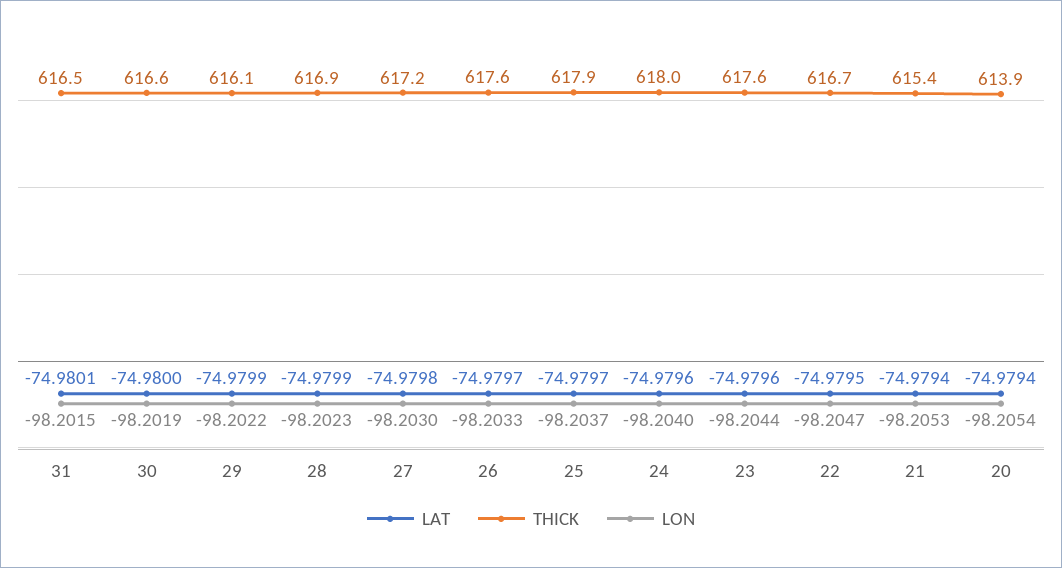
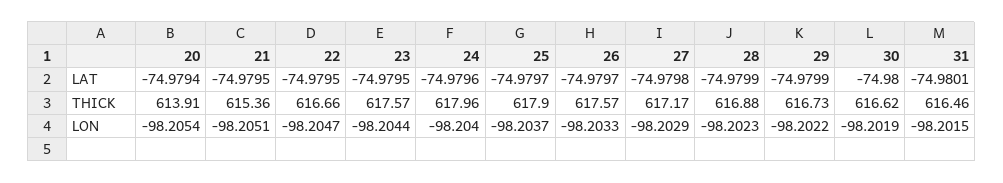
THICK, 29: 616.1 -> 616.73
LON, 27: -98.203 -> -98.2029
LAT, 23: -74.9796 -> -74.9795
LAT, 21: -74.9794 -> -74.9795
LON, 21: -98.2053 -> -98.2051

